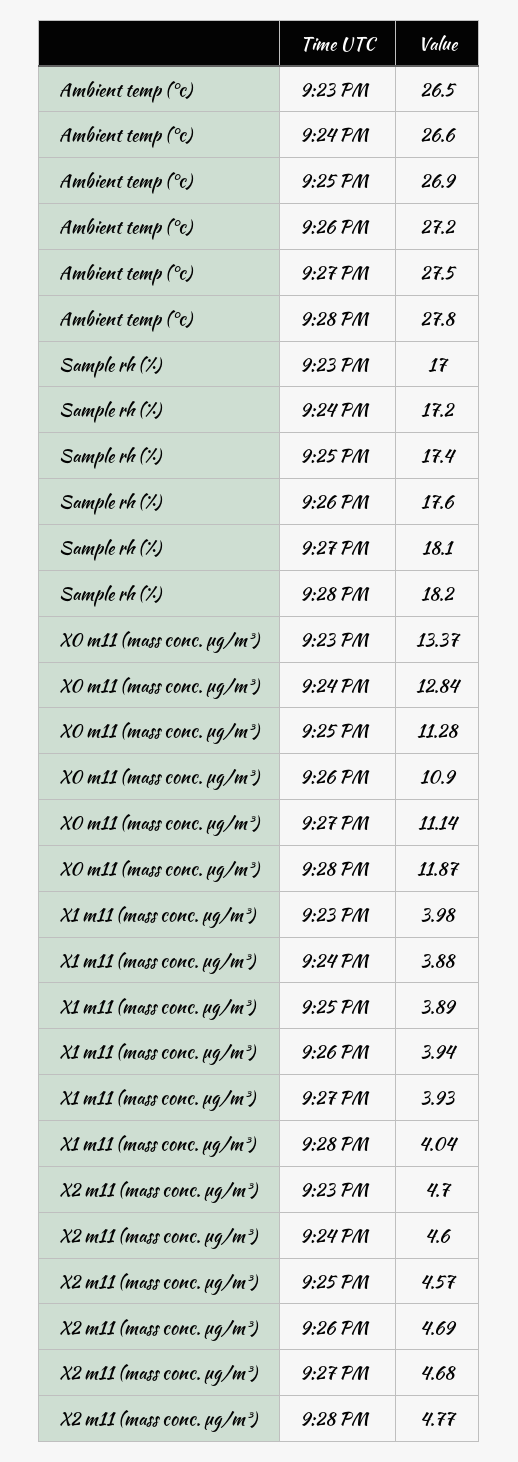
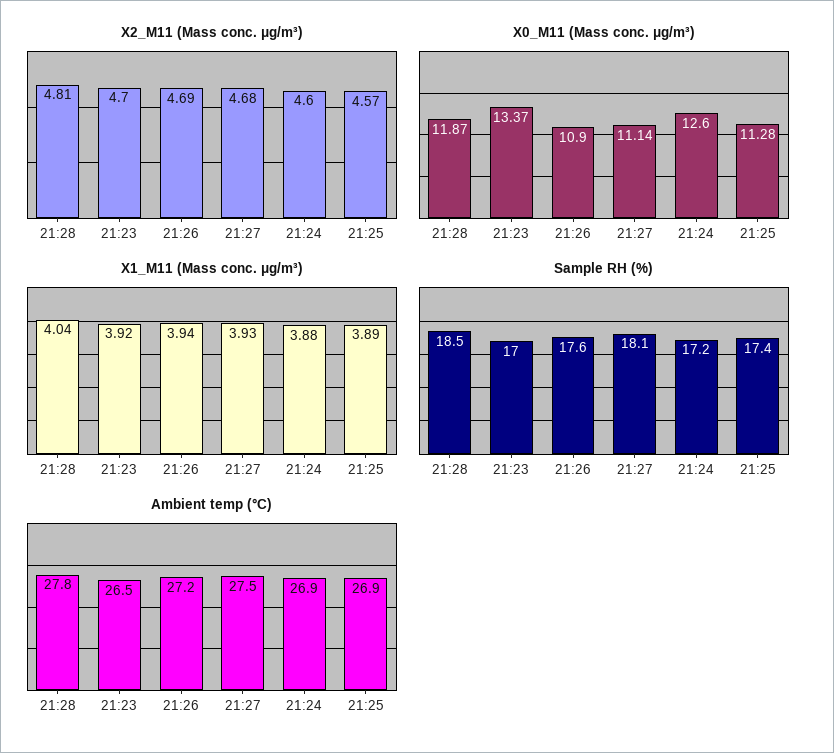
Ambient temp (°c), 9:24 PM: 26.6 -> 26.9
Sample rh (%), 9:28 PM: 18.2 -> 18.5
X0 m11 (mass conc. μg/m³), 9:24 PM: 12.84 -> 12.6
X1 m11 (mass conc. μg/m³), 9:23 PM: 3.98 -> 3.92
X2 m11 (mass conc. μg/m³), 9:28 PM: 4.77 -> 4.81

